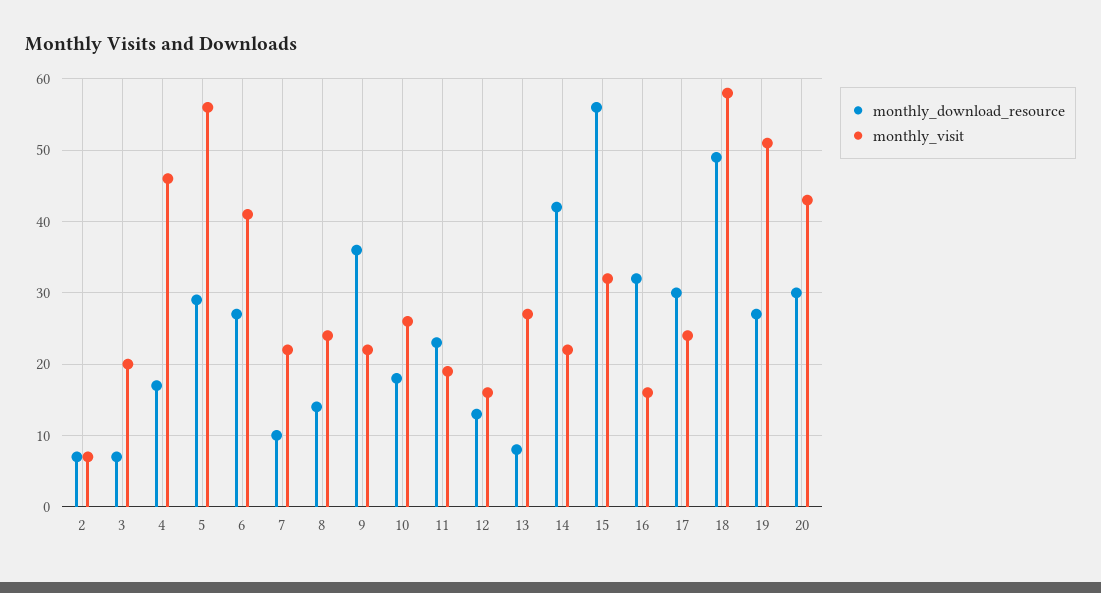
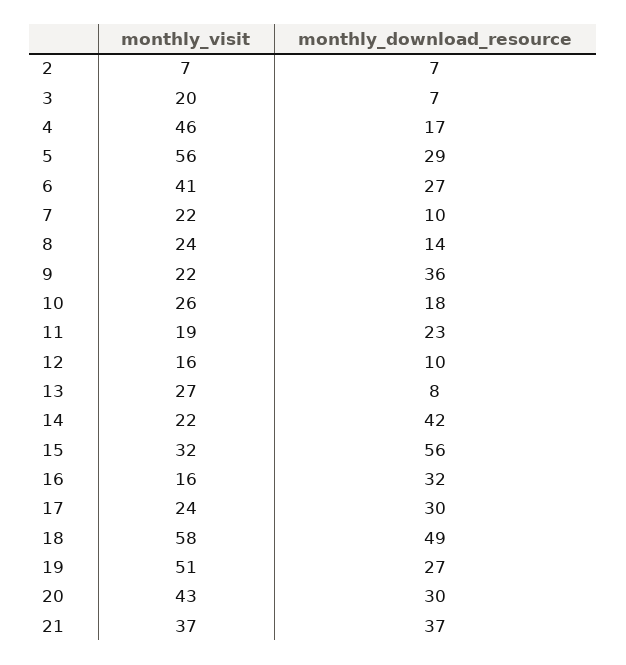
monthly_download_resource, 12: 13 -> 10
monthly_visit, 21: none -> 37
monthly_download_resource, 21: none -> 37

